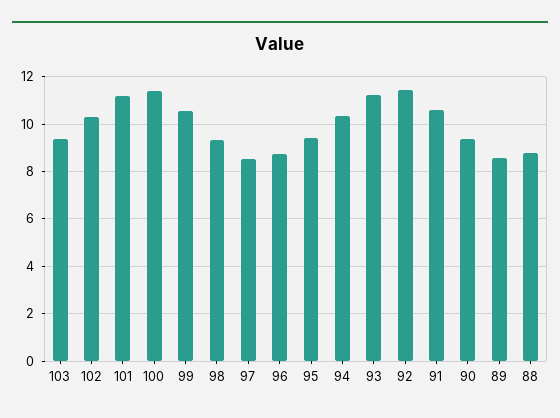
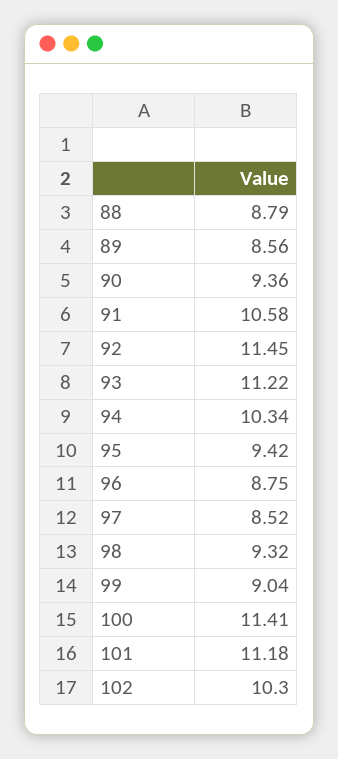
103: 9.5 -> none
99: 10.5 -> 9.04

